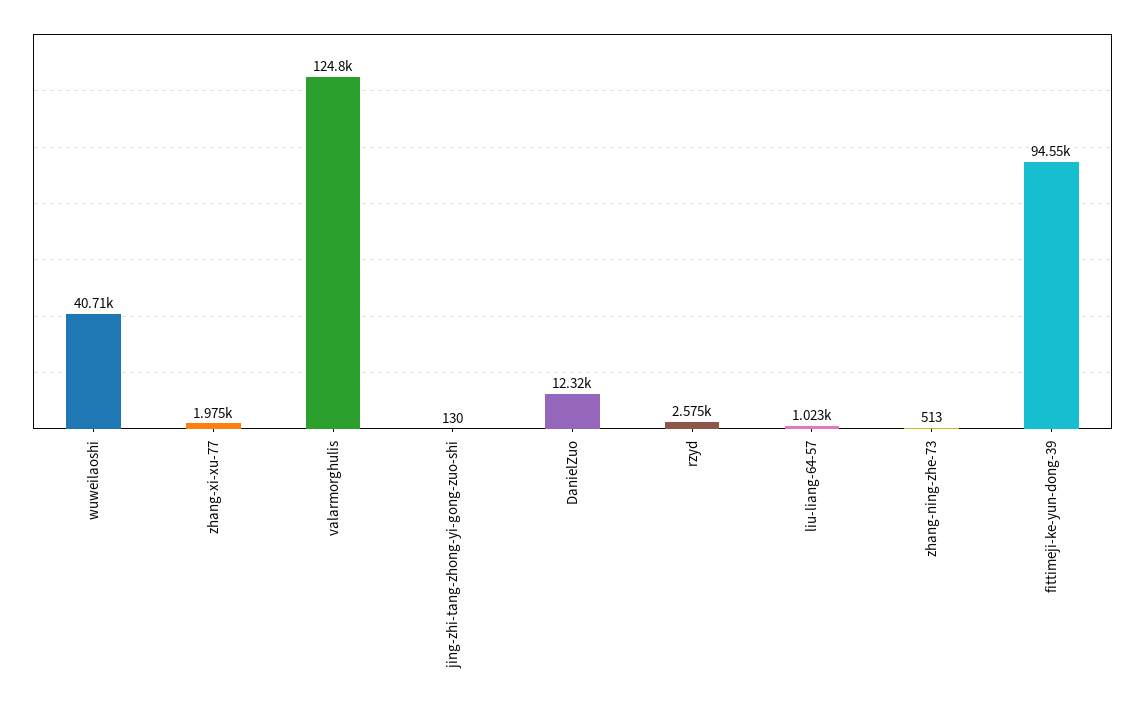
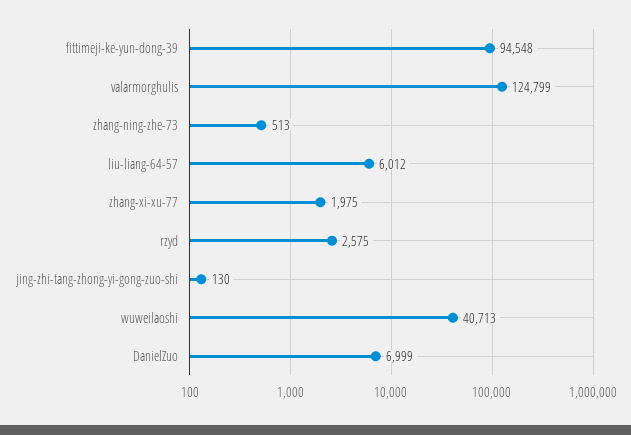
DanielZuo: 12320 -> 6999
liu-liang-64-57: 1023 -> 6012

